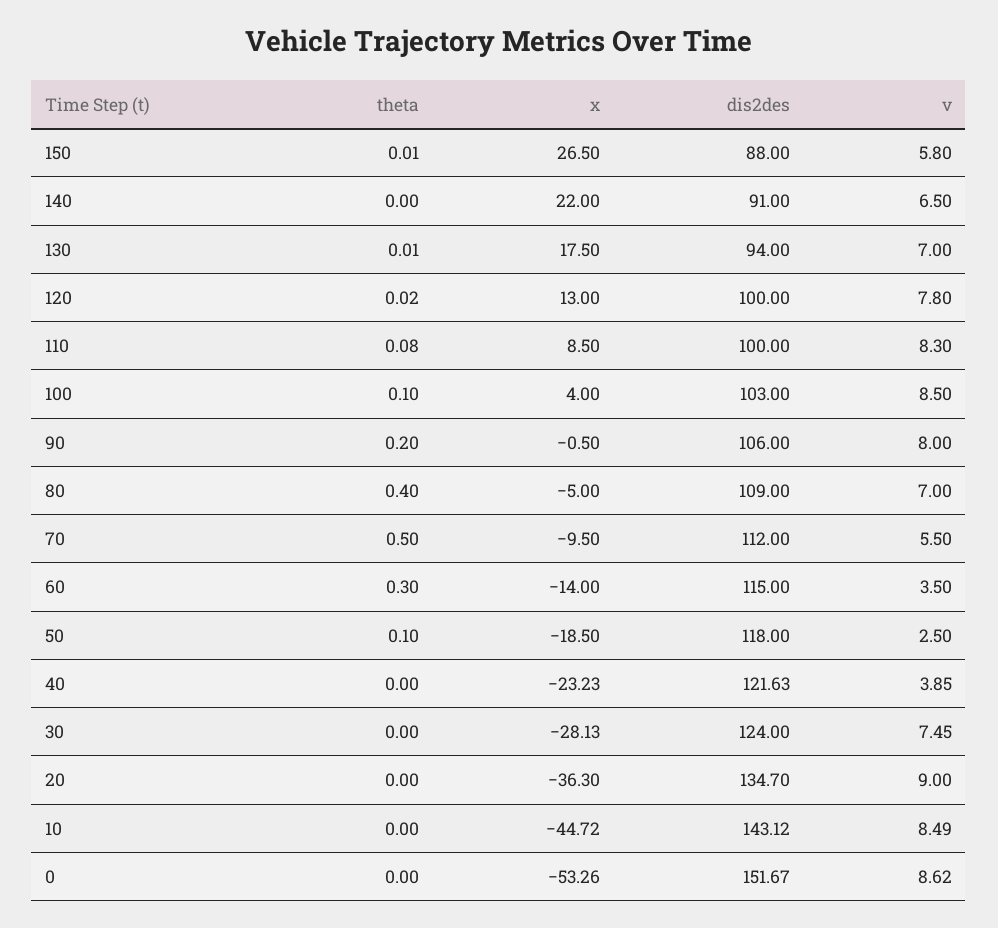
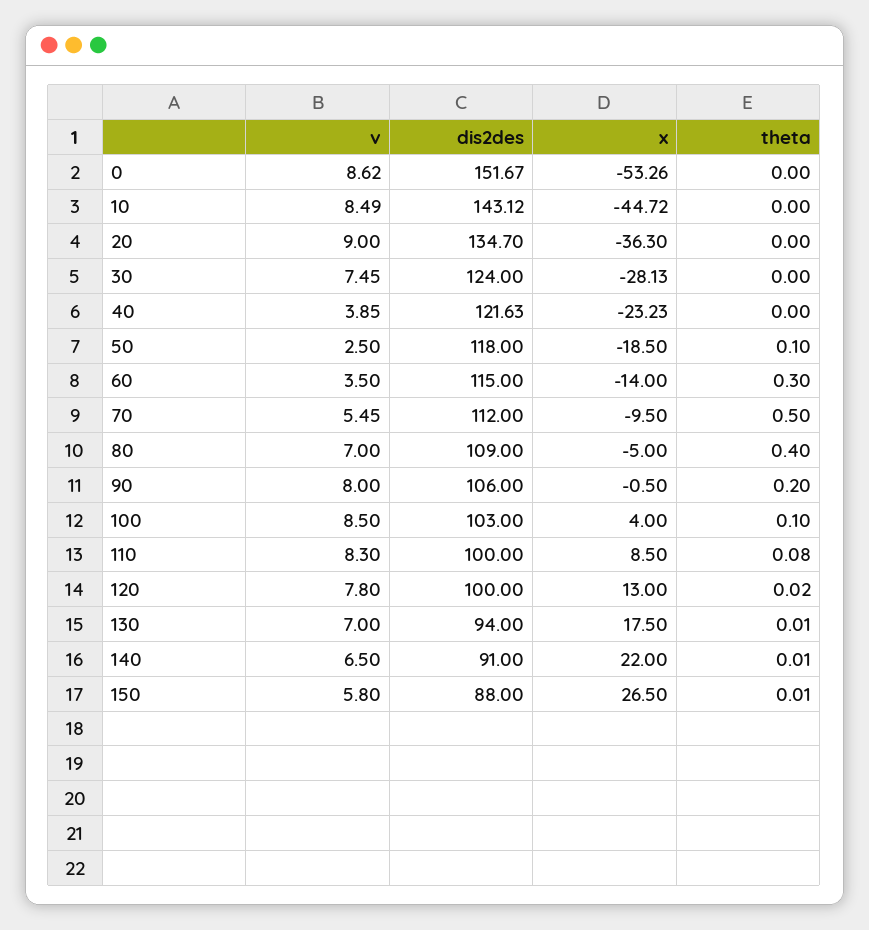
theta, 140: 0 -> 0.01
v, 70: 5.5 -> 5.45

